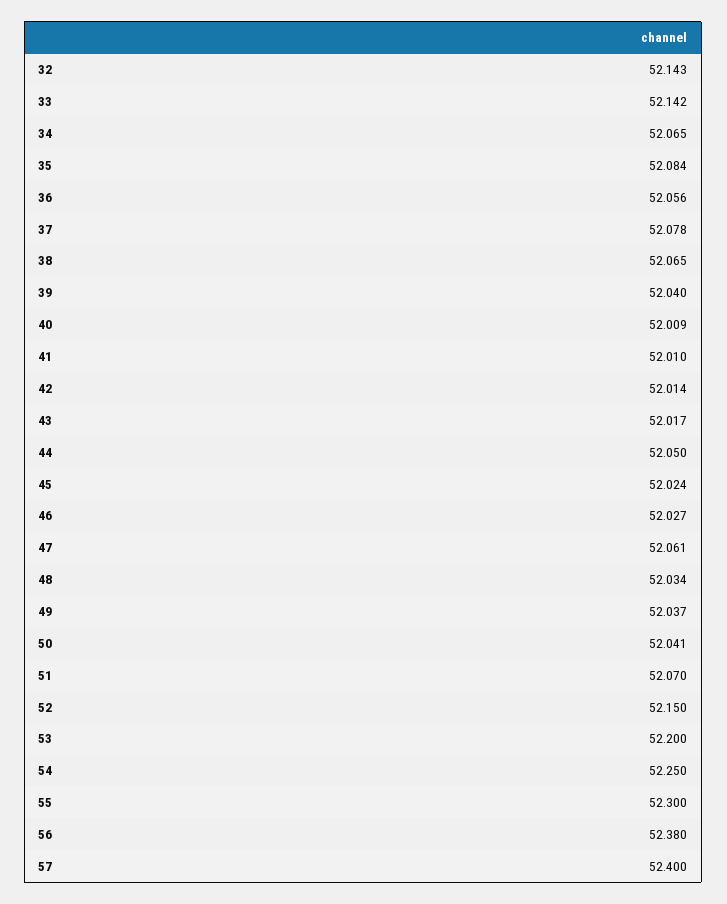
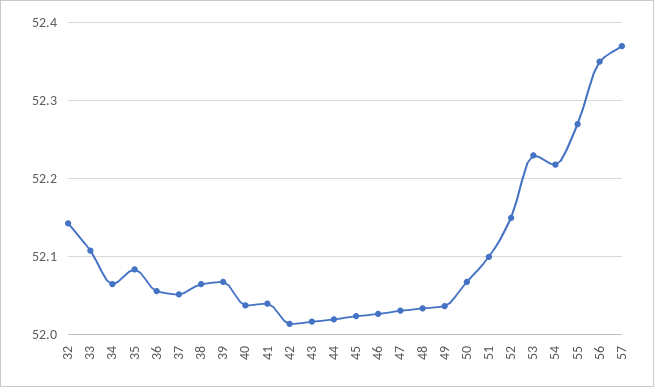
33: 52.142 -> 52.11
37: 52.078 -> 52.05
39: 52.04 -> 52.07
40: 52.009 -> 52.04
41: 52.01 -> 52.04
44: 52.05 -> 52.02
47: 52.061 -> 52.03
50: 52.041 -> 52.07
51: 52.07 -> 52.1
53: 52.2 -> 52.23
54: 52.25 -> 52.22
55: 52.3 -> 52.27
56: 52.38 -> 52.35
57: 52.4 -> 52.37

